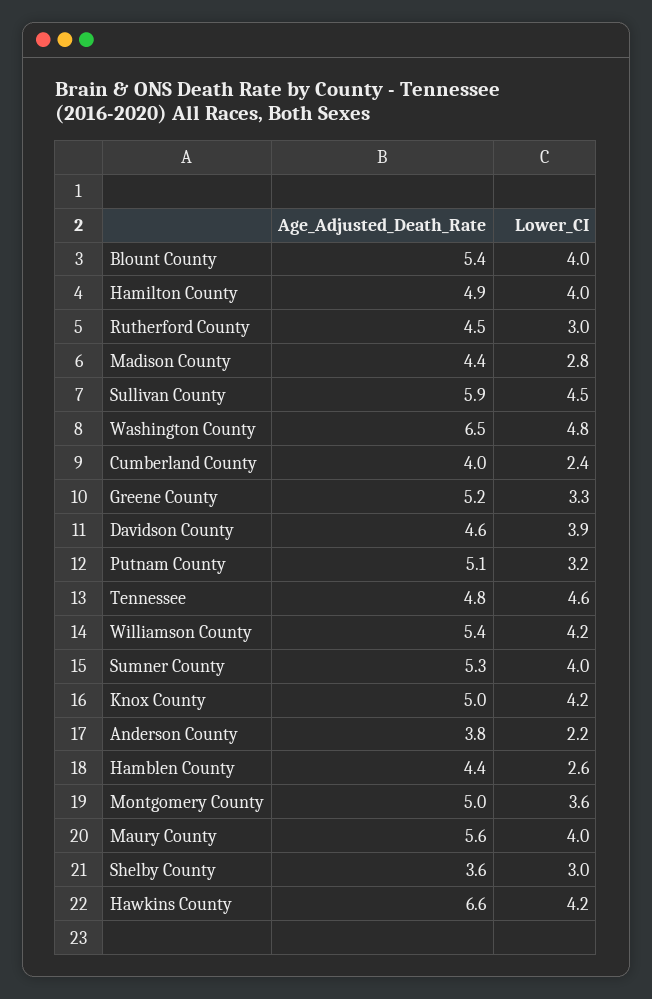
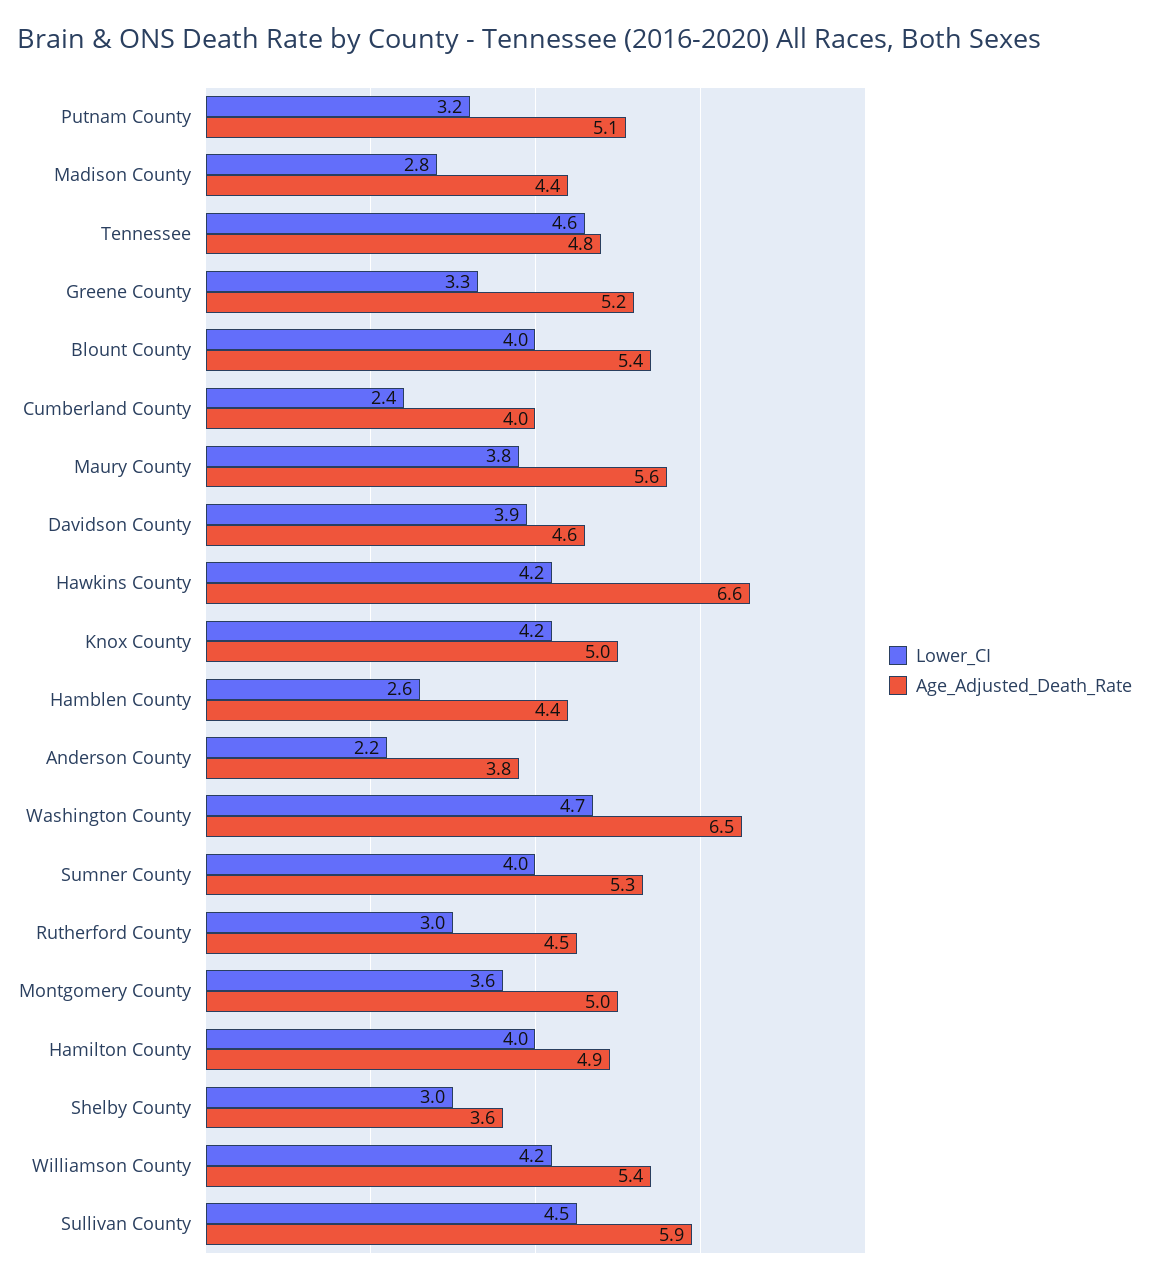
Lower_CI, Washington County: 4.8 -> 4.7
Lower_CI, Maury County: 4 -> 3.8

